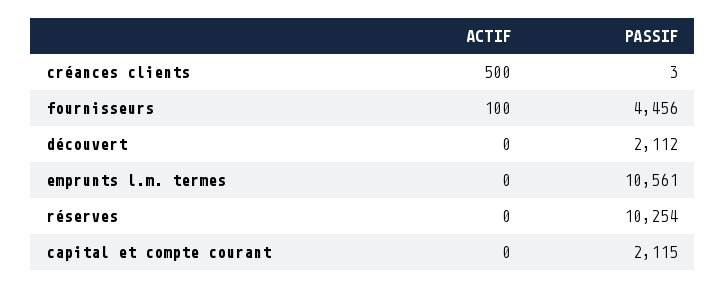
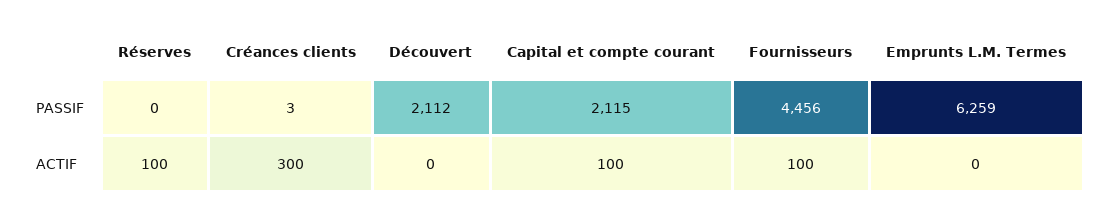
ACTIF, créances clients: 500 -> 300
PASSIF, emprunts l.m. termes: 10561 -> 6259
ACTIF, réserves: 0 -> 100
PASSIF, réserves: 10254 -> 0
ACTIF, capital et compte courant: 0 -> 100

